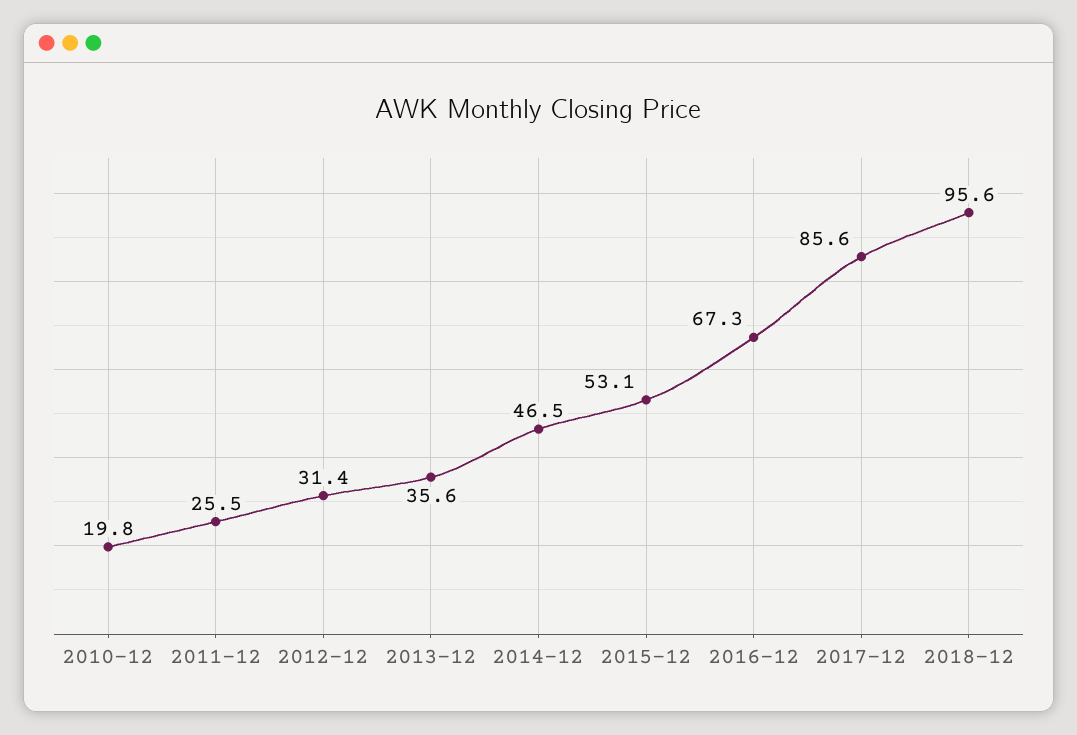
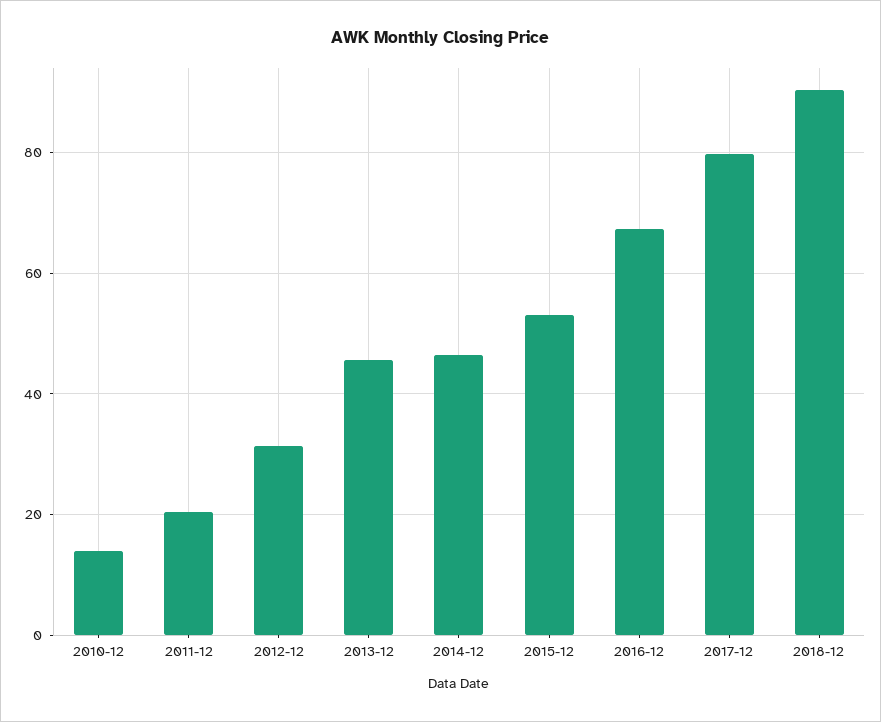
2010-12: 19.8 -> 14
2011-12: 25.5 -> 20
2013-12: 35.6 -> 46
2017-12: 85.6 -> 80
2018-12: 95.6 -> 90

